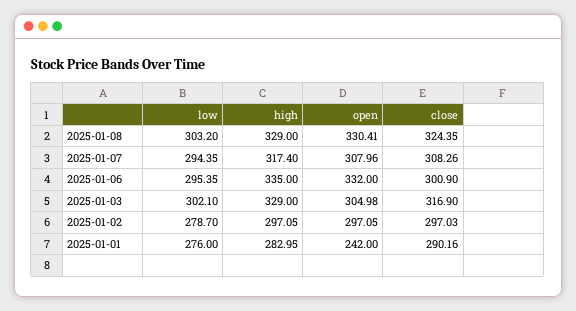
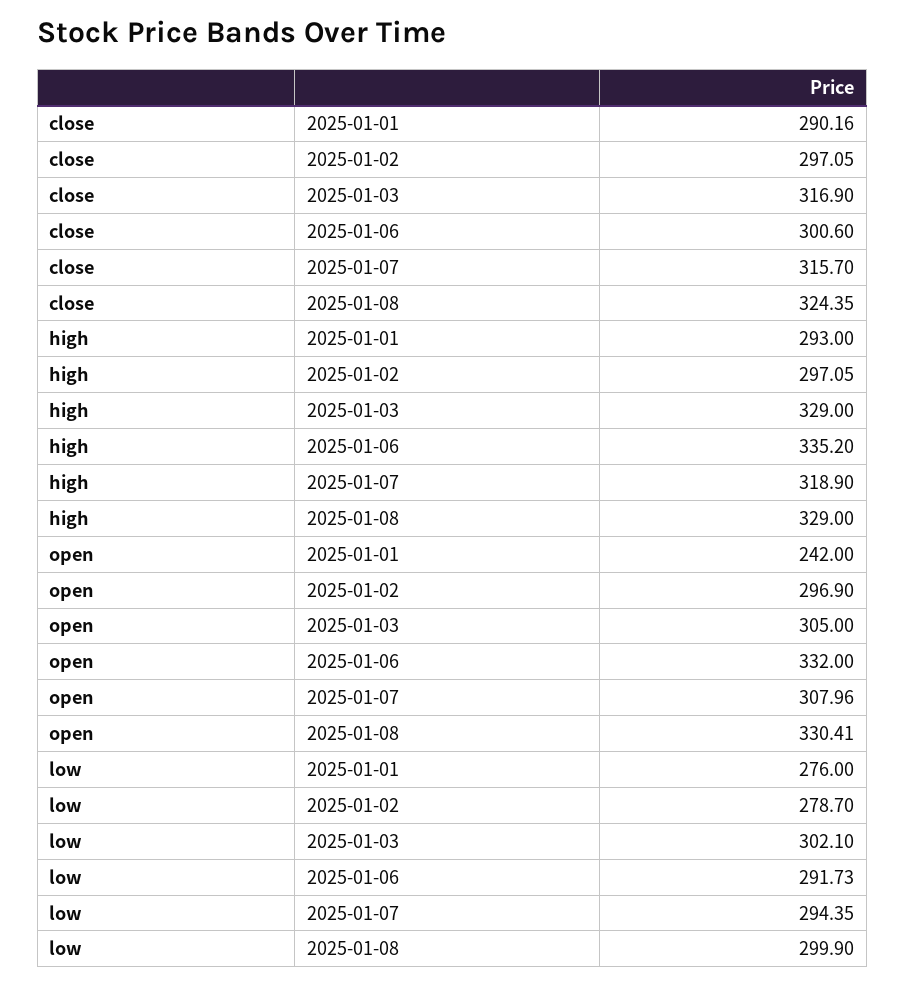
low, 2025-01-08: 303.2 -> 299.9
high, 2025-01-07: 317.4 -> 318.9
close, 2025-01-07: 308.26 -> 315.7
low, 2025-01-06: 295.35 -> 291.73
high, 2025-01-06: 335 -> 335.2
close, 2025-01-06: 300.9 -> 300.6
open, 2025-01-03: 304.98 -> 305
open, 2025-01-02: 297.05 -> 296.9
close, 2025-01-02: 297.03 -> 297.05
high, 2025-01-01: 282.95 -> 293

